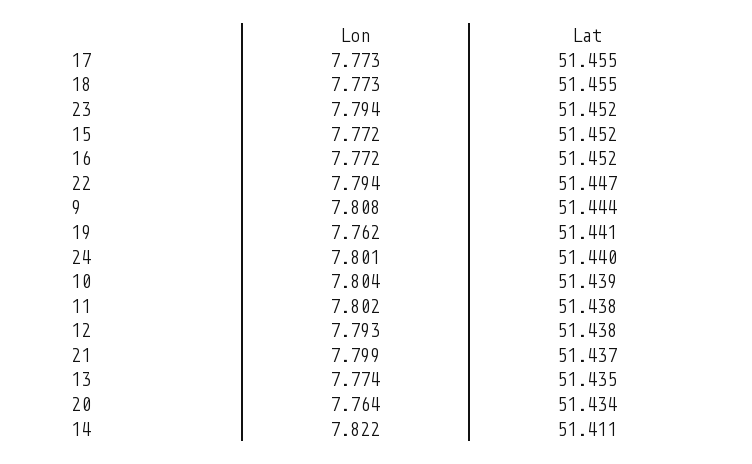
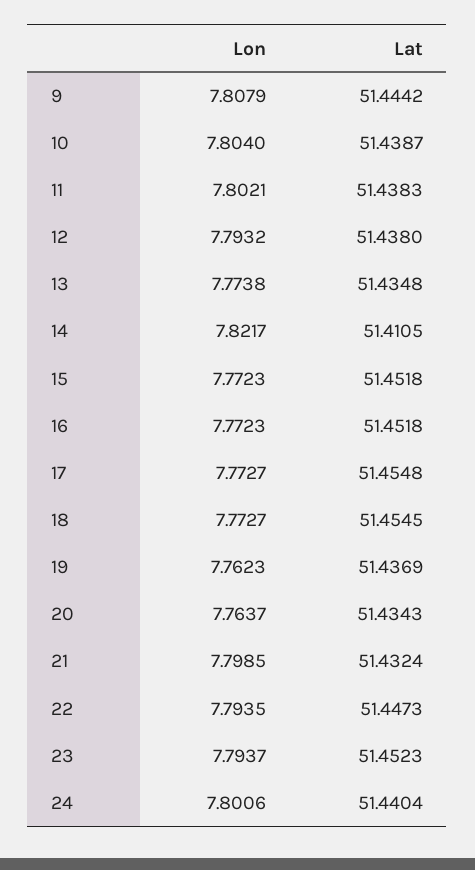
Lat, 19: 51.441 -> 51.4369
Lat, 21: 51.437 -> 51.4324

